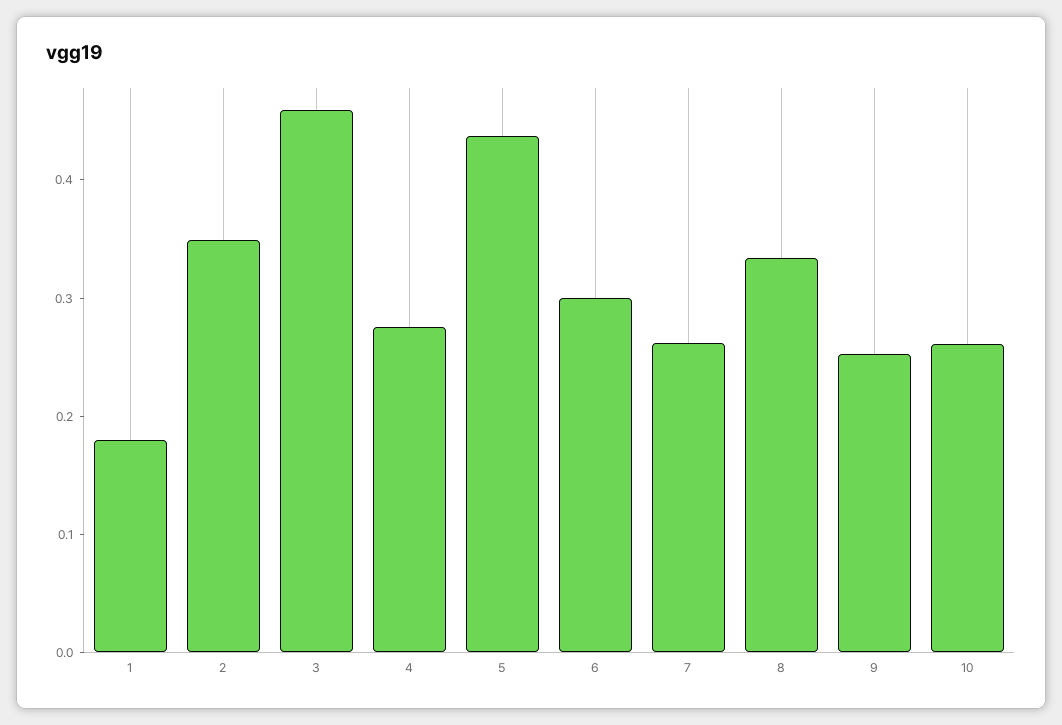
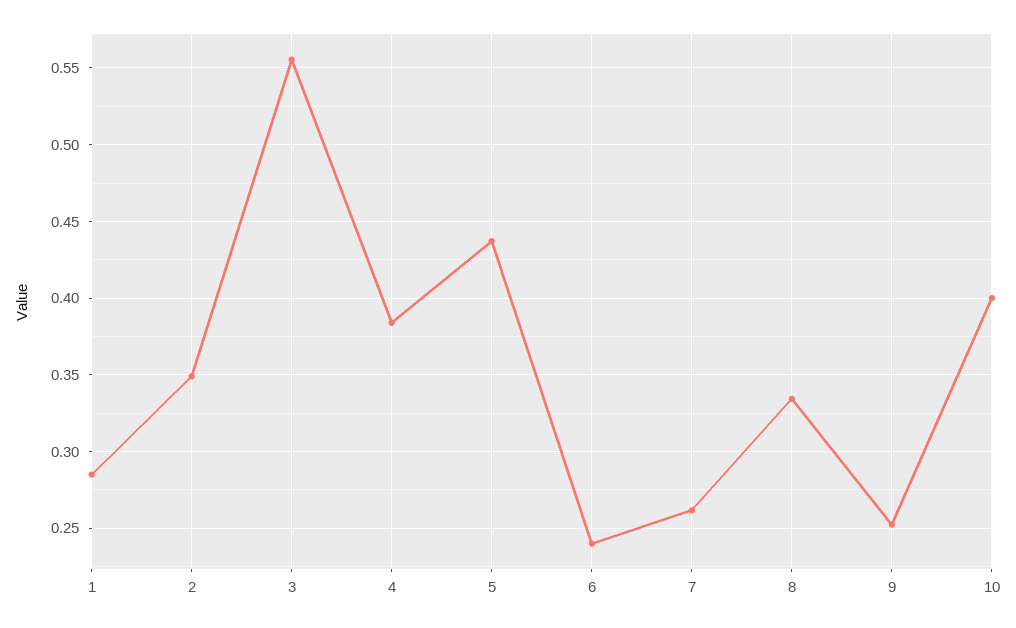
1: 0.18 -> 0.285
3: 0.46 -> 0.555
4: 0.28 -> 0.385
6: 0.3 -> 0.24
10: 0.26 -> 0.4

